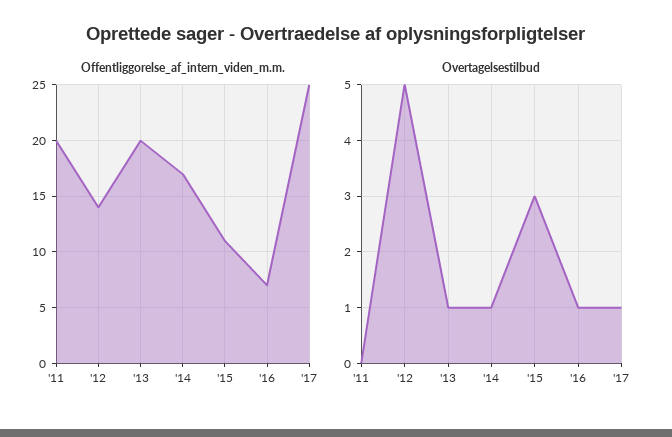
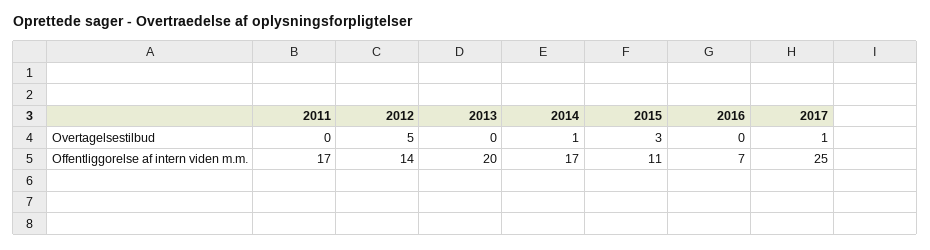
Offentliggorelse_af_intern_viden_m.m., '11: 20 -> 17
Overtagelsestilbud, '13: 1 -> 0
Overtagelsestilbud, '16: 1 -> 0

